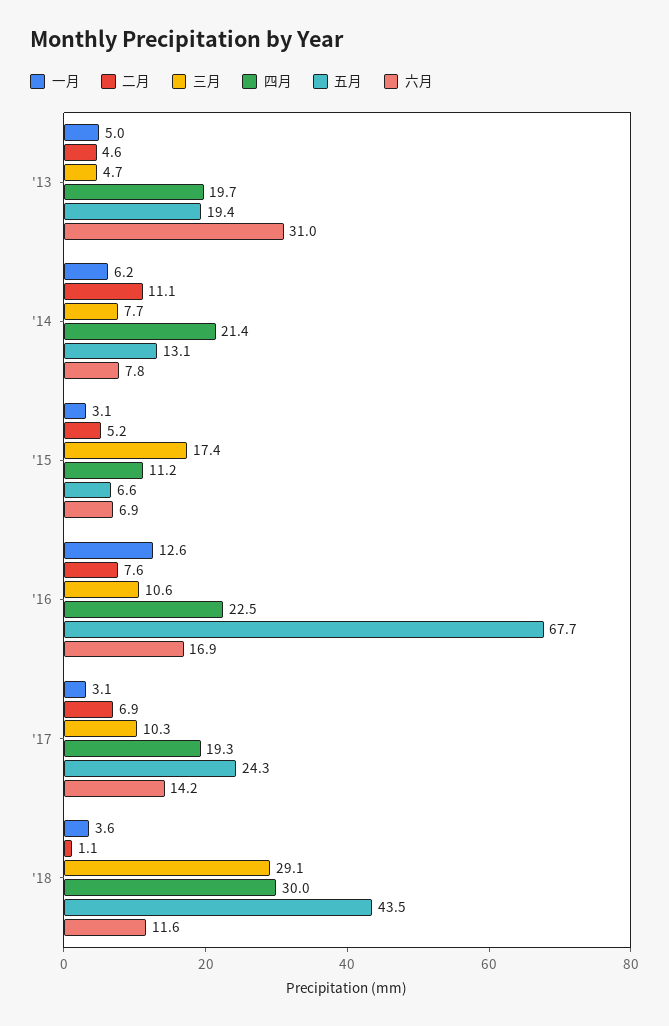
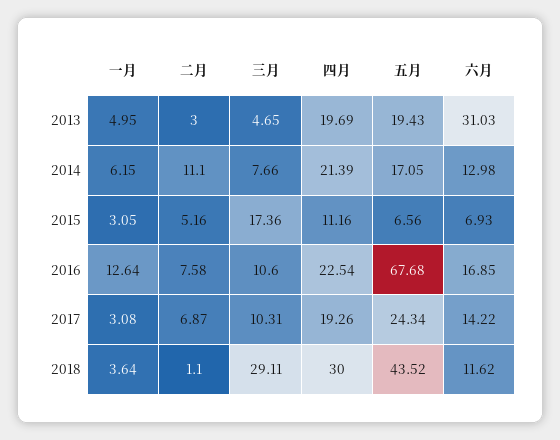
二月, '13: 4.6 -> 3
五月, '14: 13.1 -> 17.05
六月, '14: 7.8 -> 12.98

